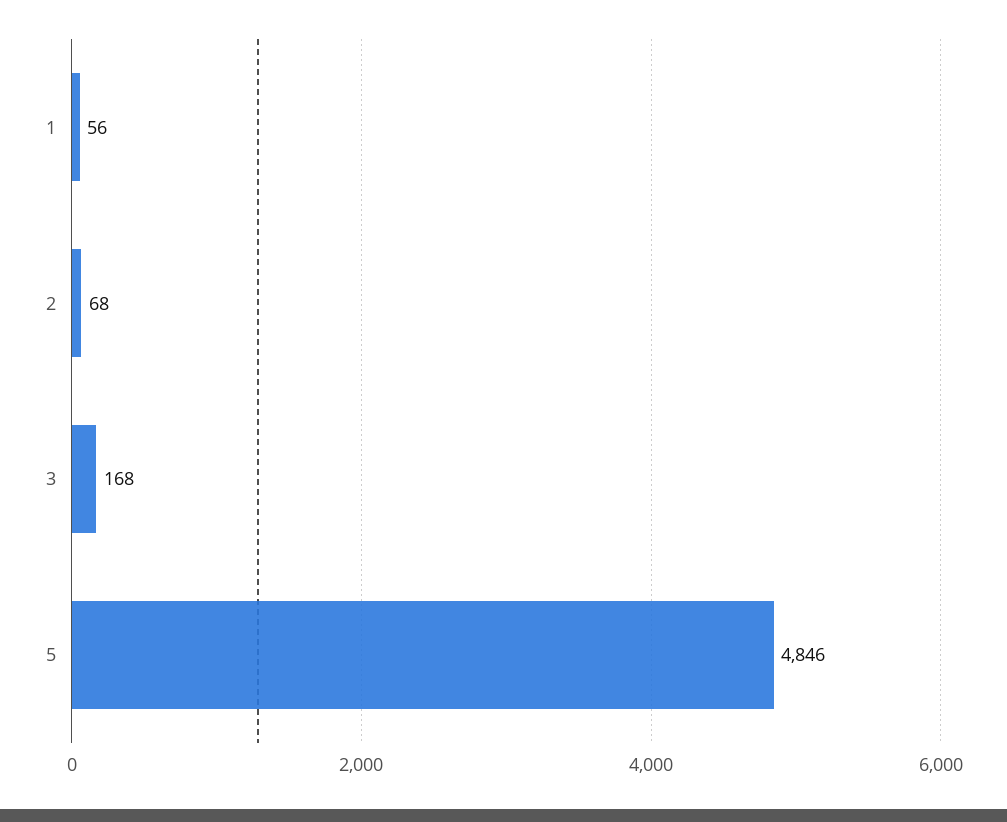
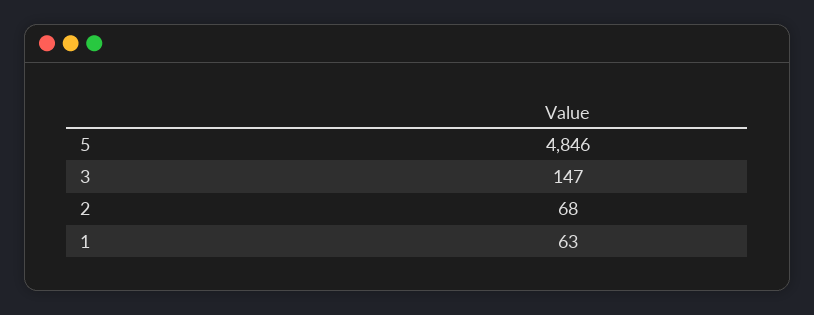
1: 56 -> 63
3: 168 -> 147

